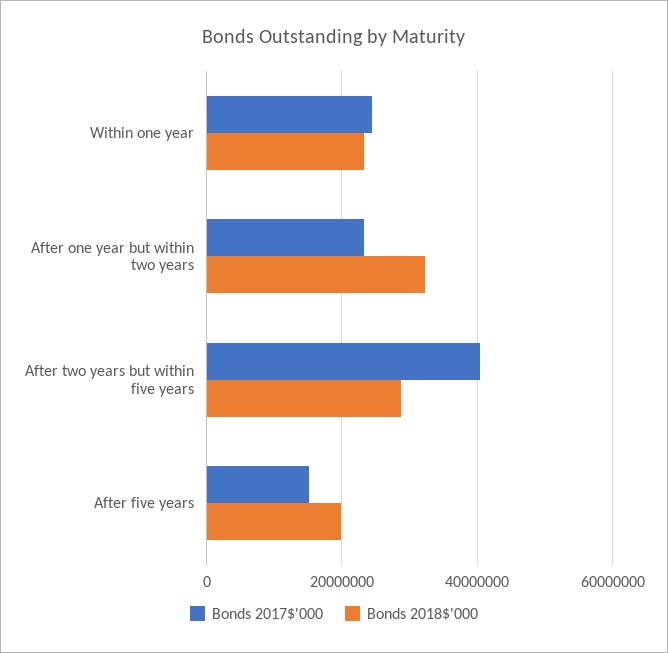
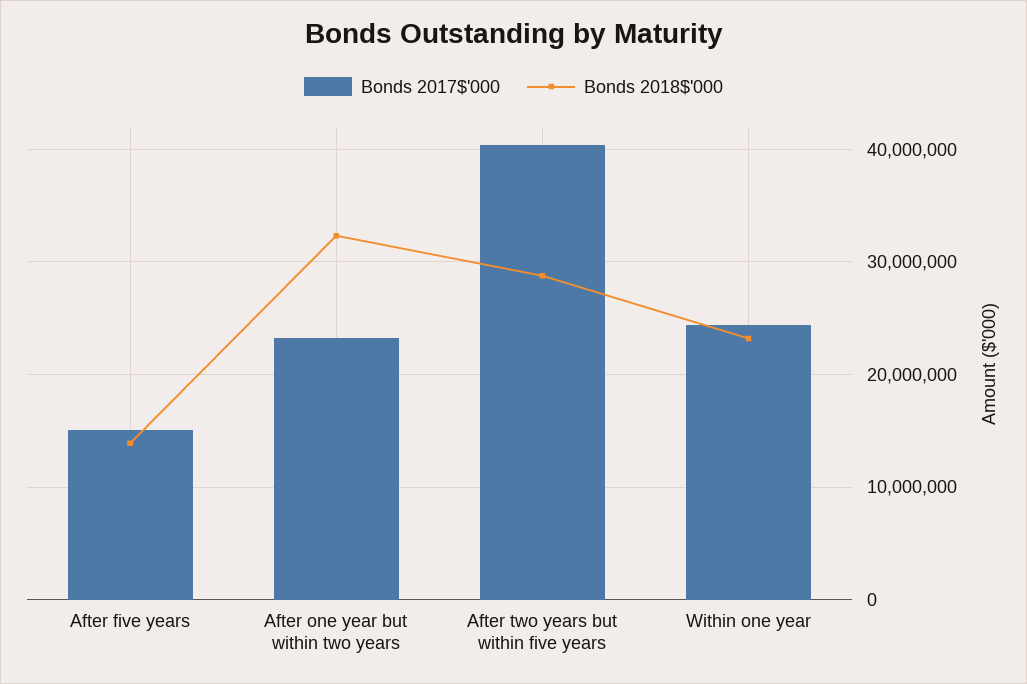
Bonds 2018$'000, After five years: 20000000 -> 14000000

